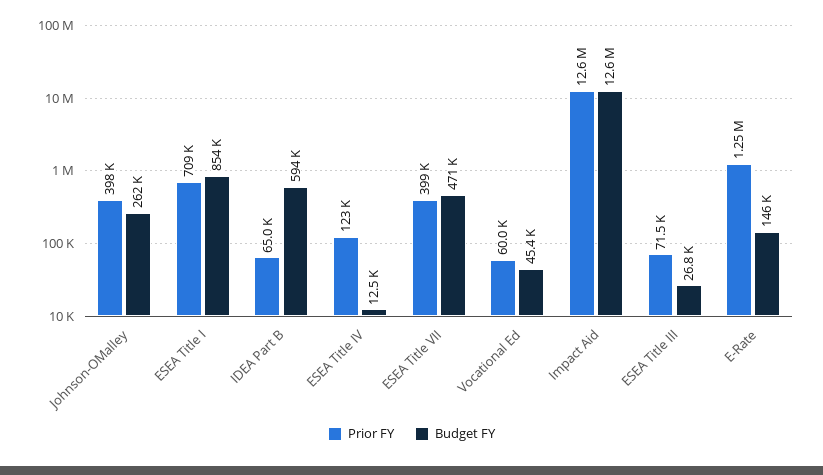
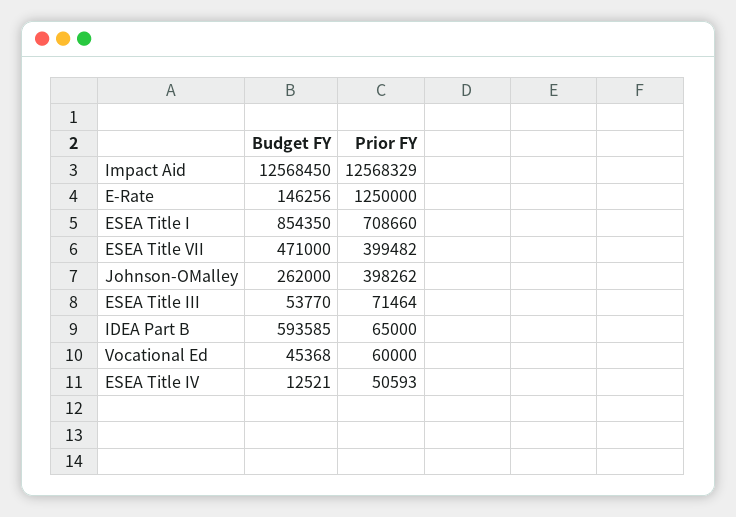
Prior FY, ESEA Title IV: 123000 -> 50593
Budget FY, ESEA Title III: 26800 -> 53770

